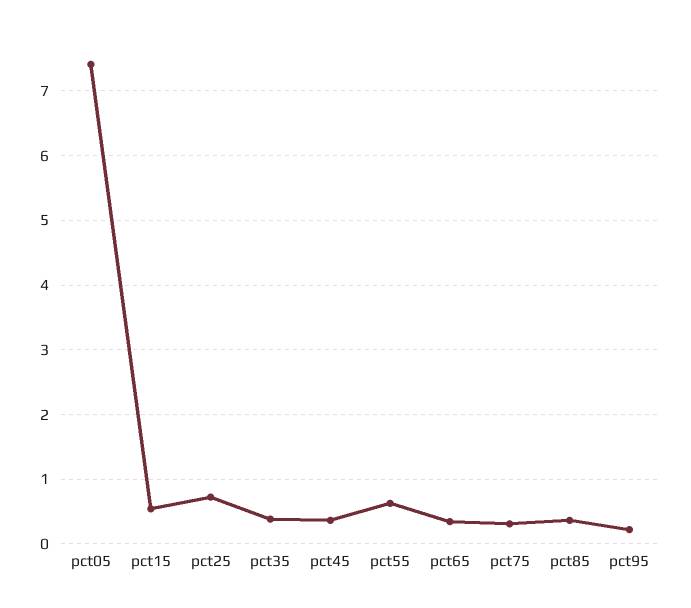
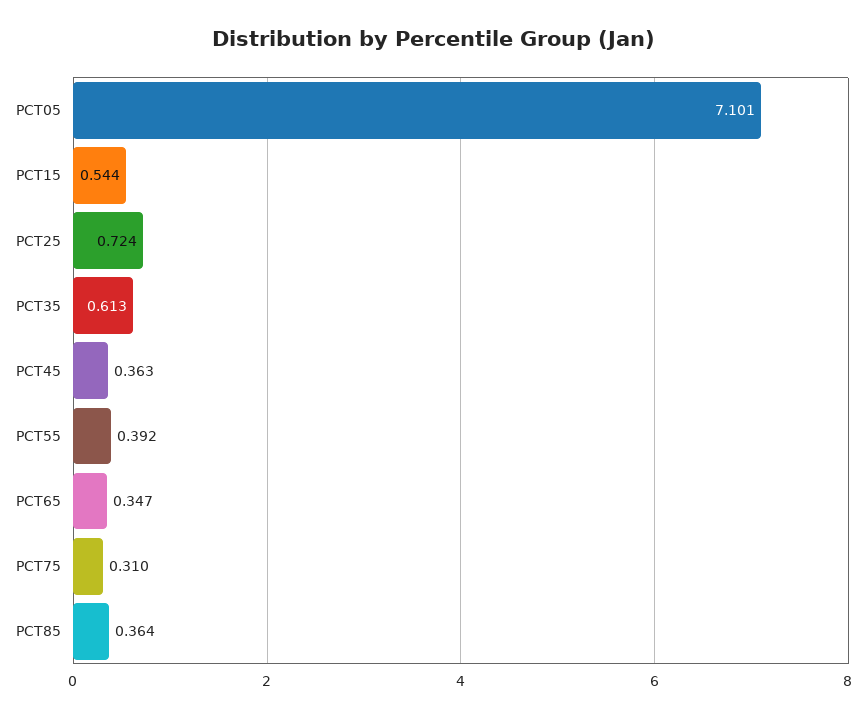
pct05: 7.4 -> 7.101
pct35: 0.4 -> 0.613
pct55: 0.6 -> 0.392
pct95: 0.2 -> none

